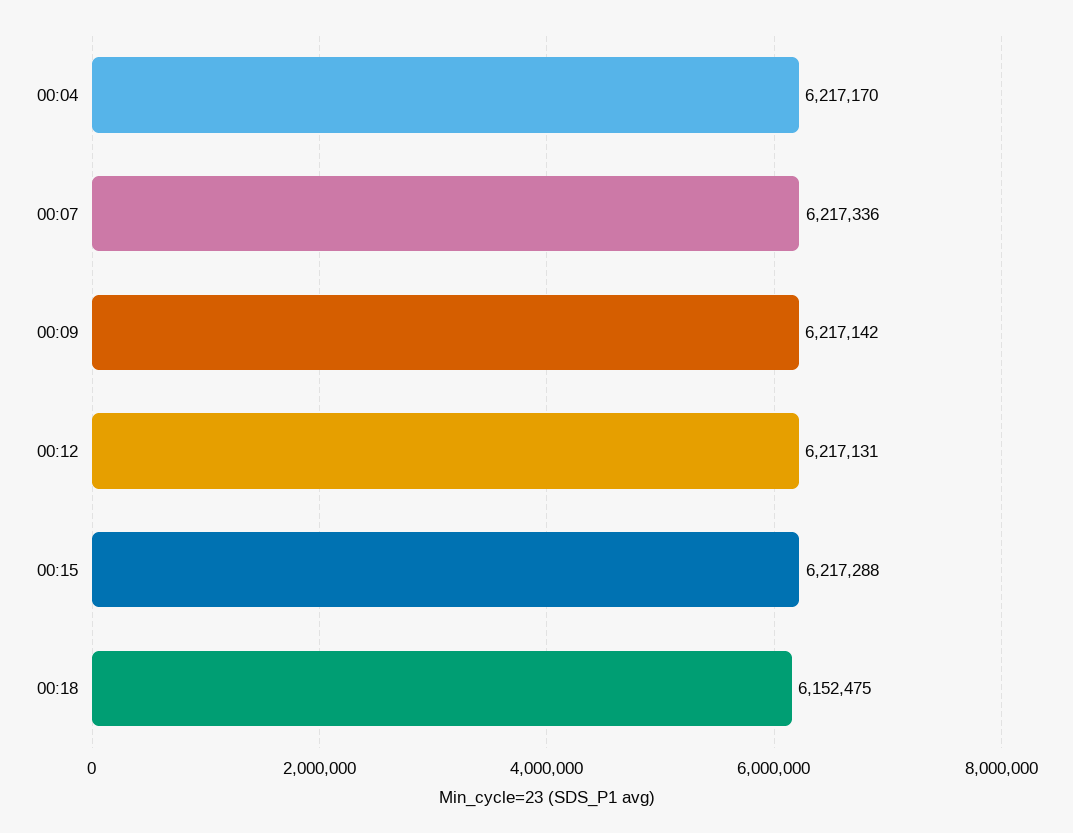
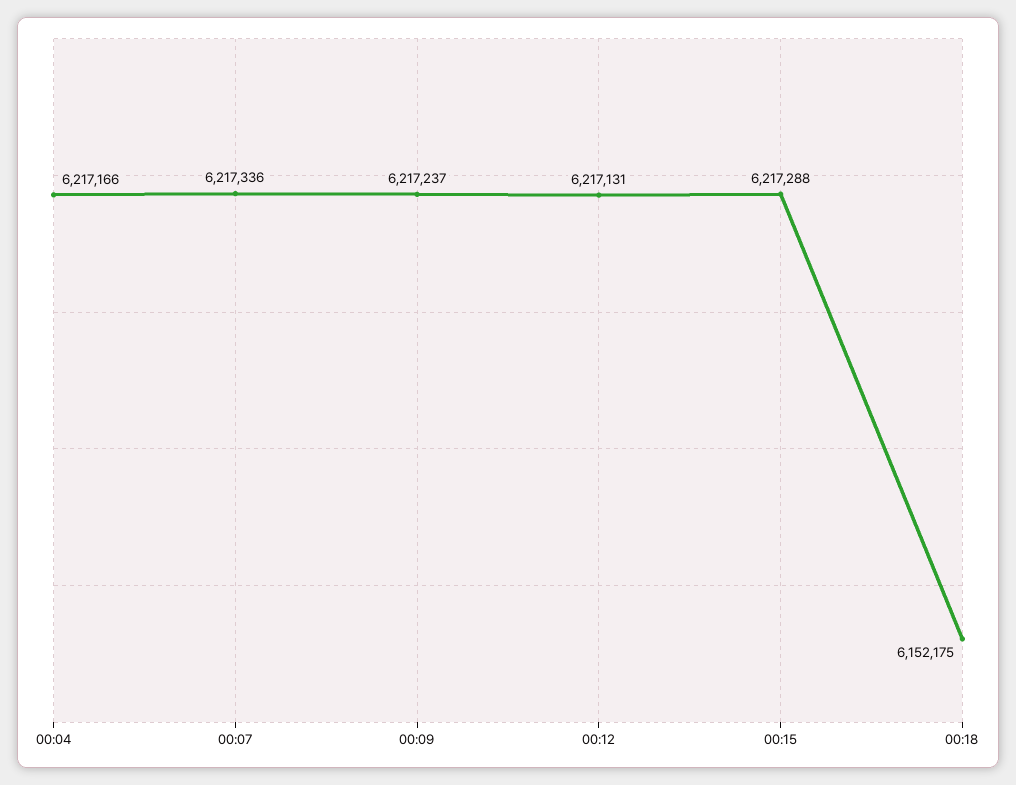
00:04: 6217170 -> 6217166
00:09: 6217142 -> 6217237
00:18: 6152475 -> 6152175

